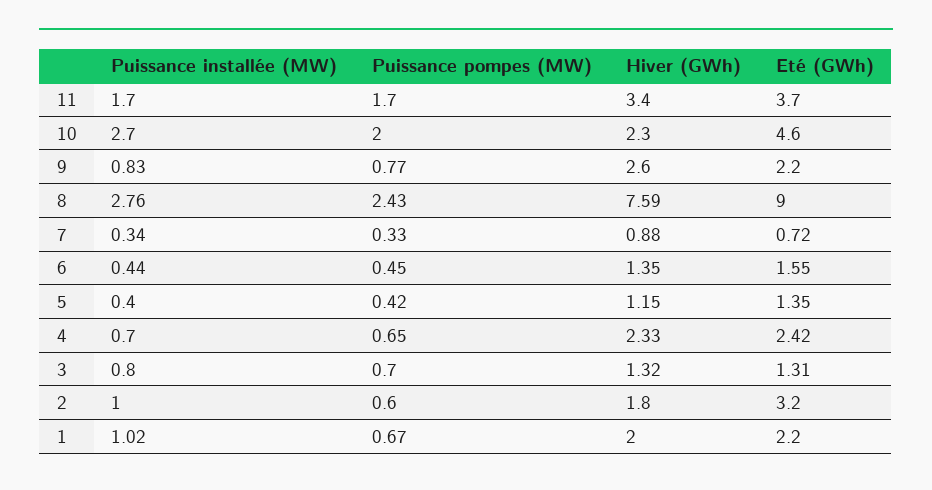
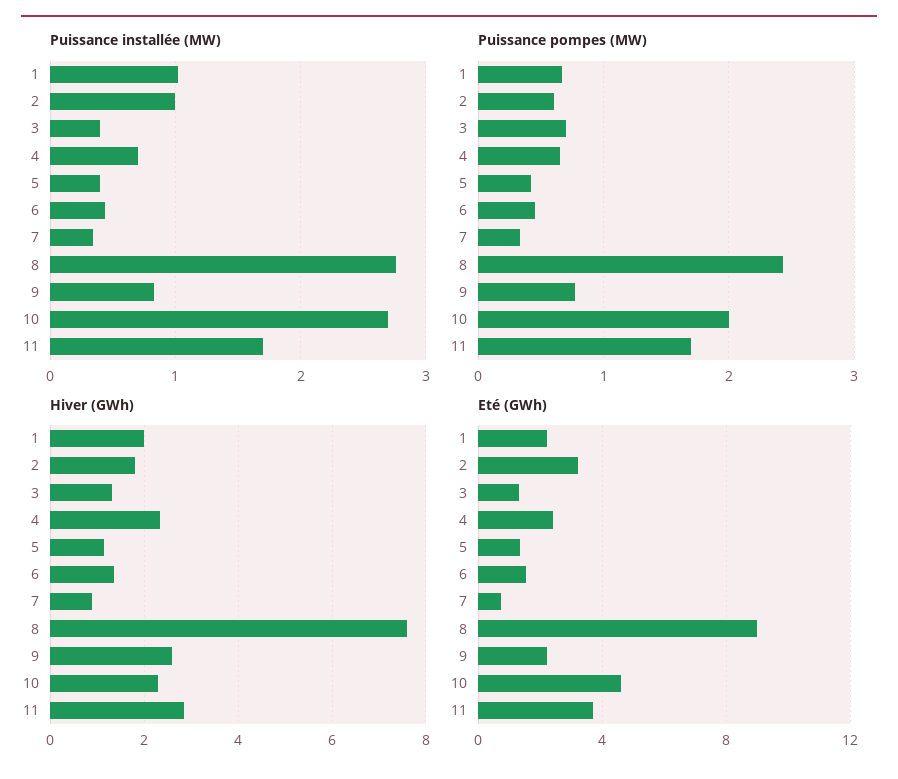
Hiver (GWh), 11: 3.4 -> 2.8
Puissance installée (MW), 3: 0.8 -> 0.4

